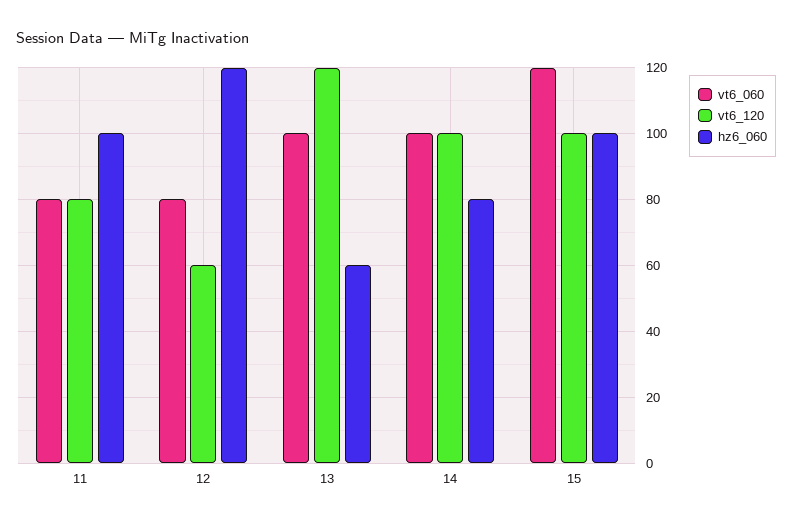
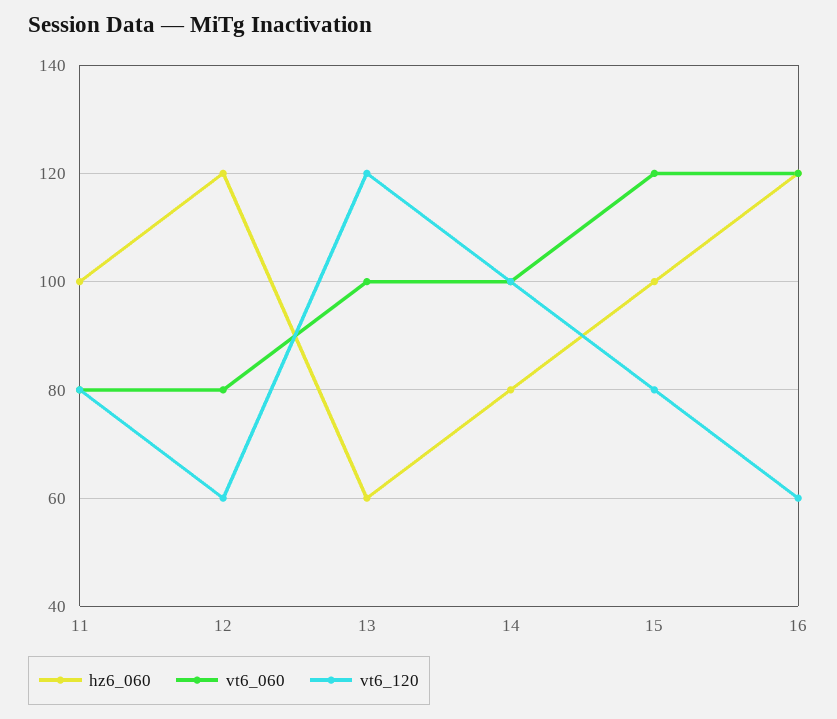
vt6_120, 15: 100 -> 80
hz6_060, 16: none -> 120
vt6_060, 16: none -> 120
vt6_120, 16: none -> 60

